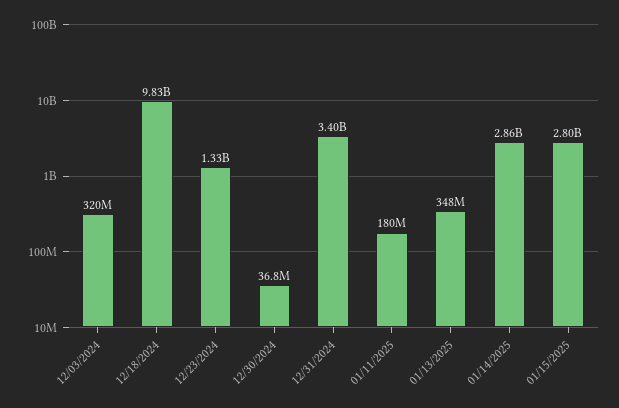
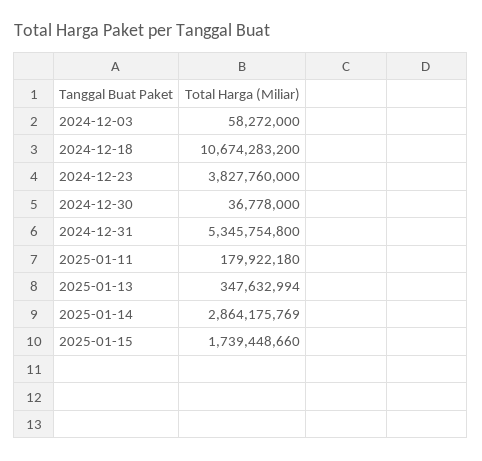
12/03/2024: 320000000 -> 58272000
12/18/2024: 9830000000 -> 10674283200
12/23/2024: 1330000000 -> 3827760000
12/31/2024: 3400000000 -> 5345754800
01/15/2025: 2800000000 -> 1739448660

